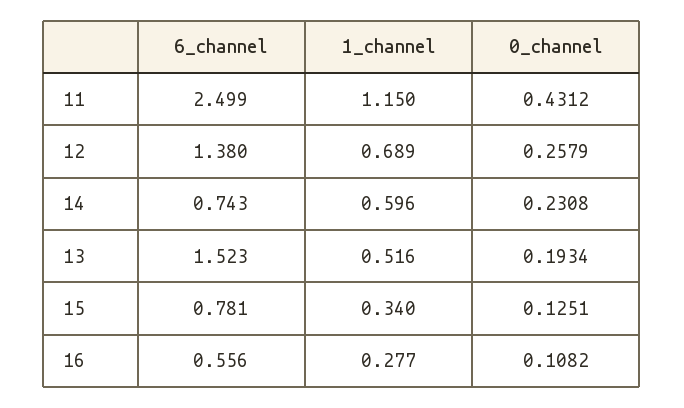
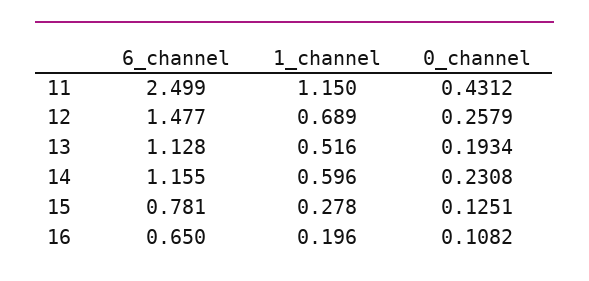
6_channel, 12: 1.38 -> 1.477
6_channel, 14: 0.743 -> 1.155
6_channel, 13: 1.523 -> 1.128
1_channel, 15: 0.34 -> 0.278
6_channel, 16: 0.556 -> 0.65
1_channel, 16: 0.277 -> 0.196

